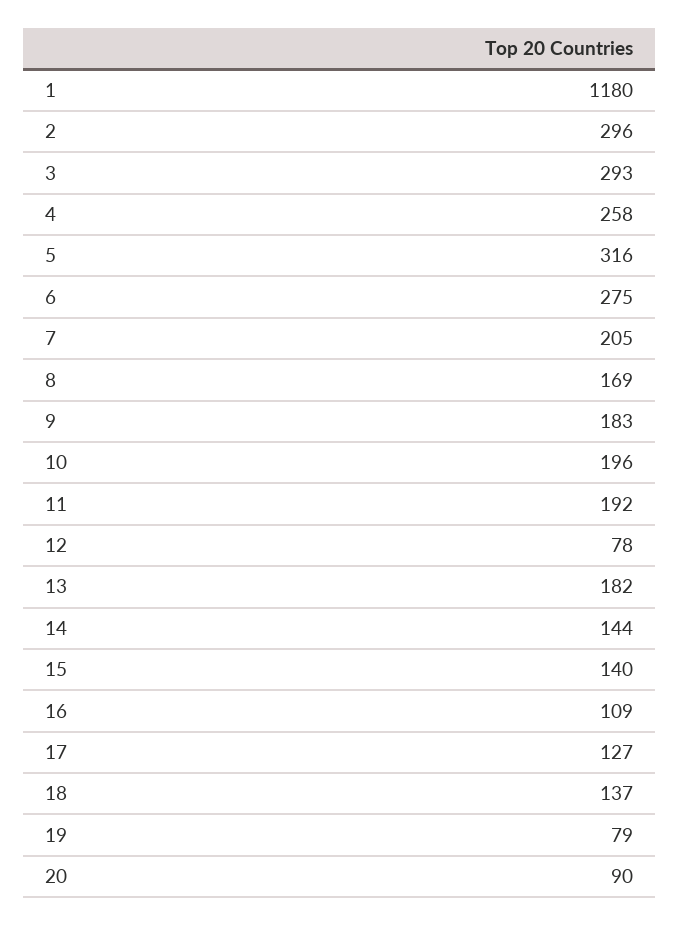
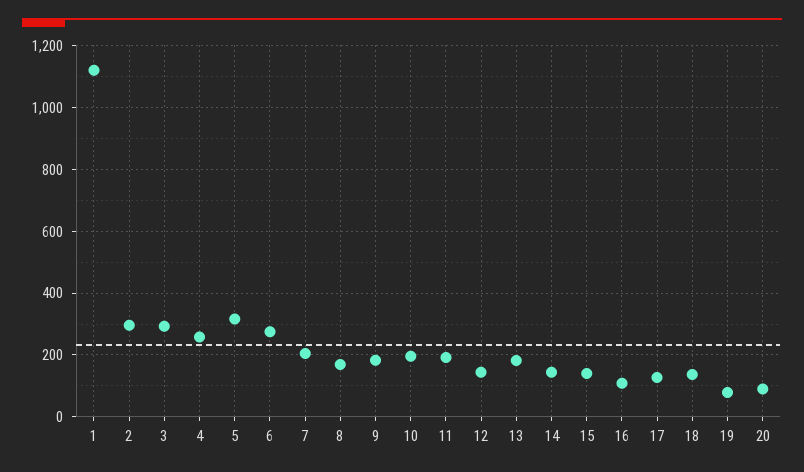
1: 1180 -> 1120
12: 78 -> 140

